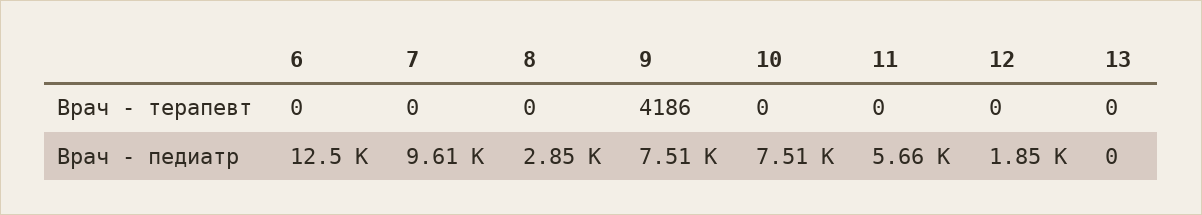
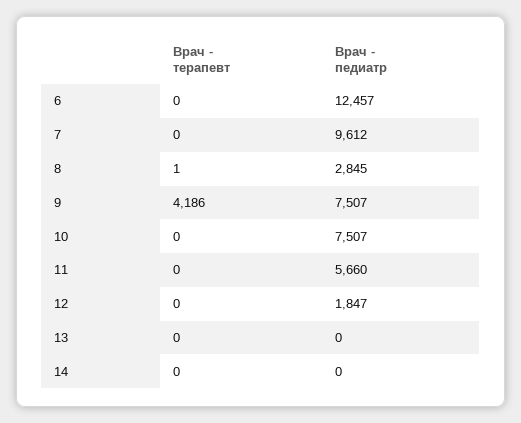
8, Врач - терапевт: 0 -> 1
14, Врач - терапевт: none -> 0
14, Врач - педиатр: none -> 0

